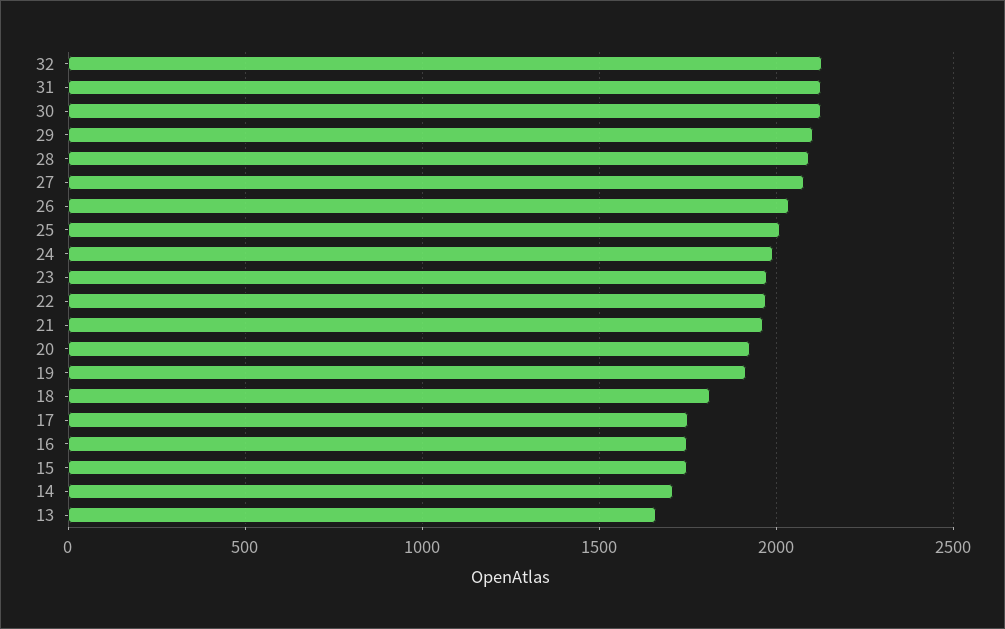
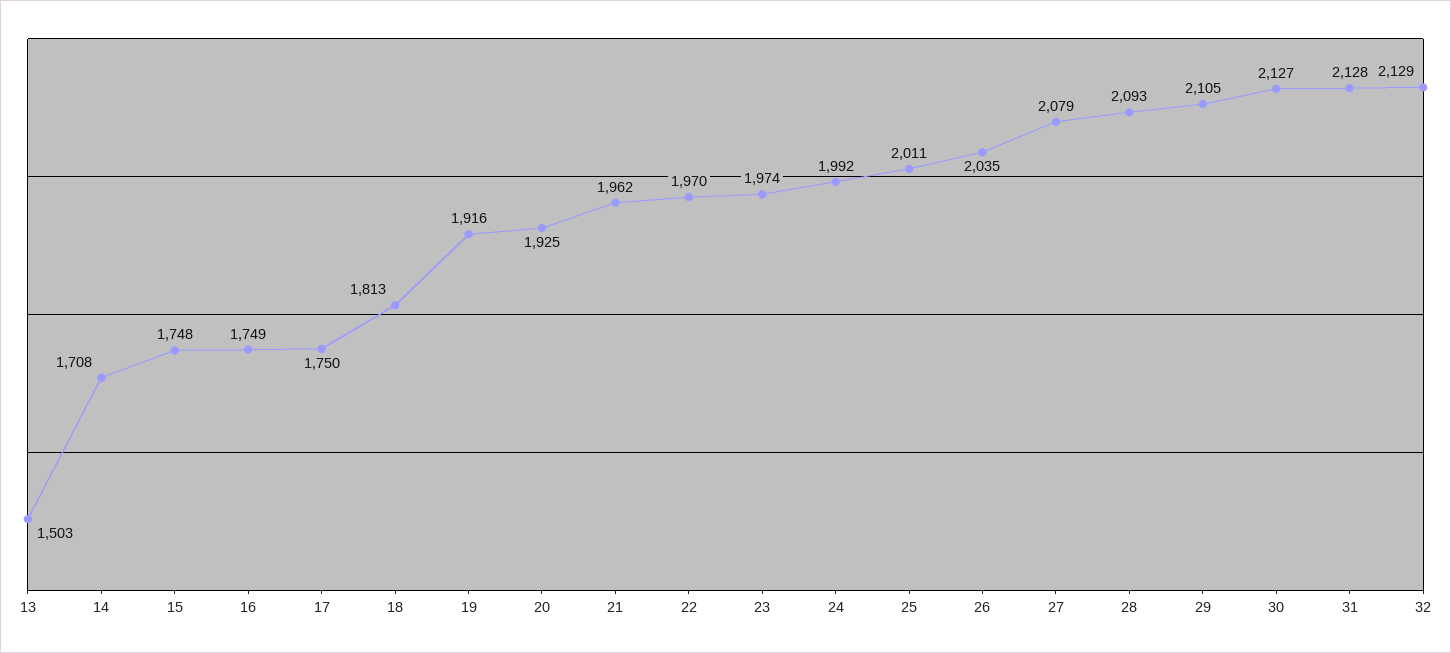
13: 1650 -> 1503

